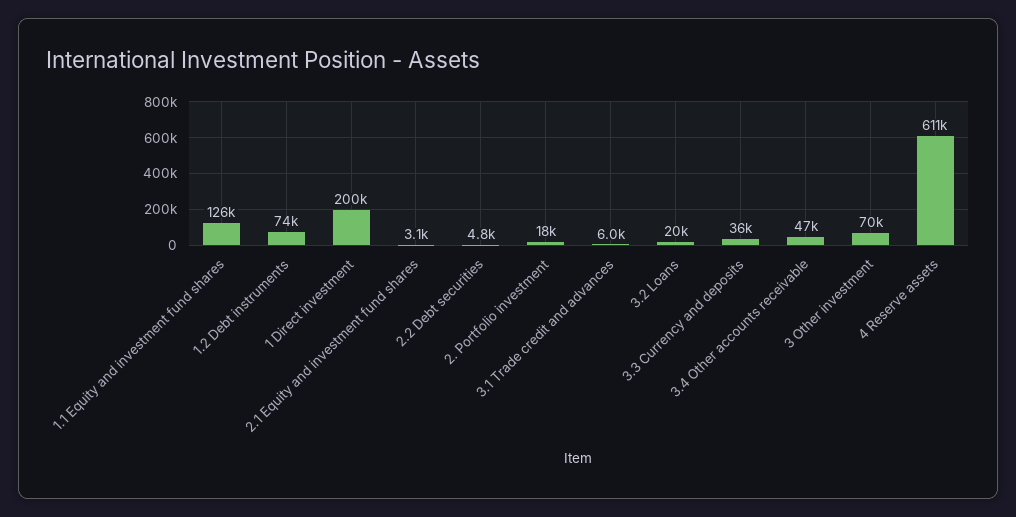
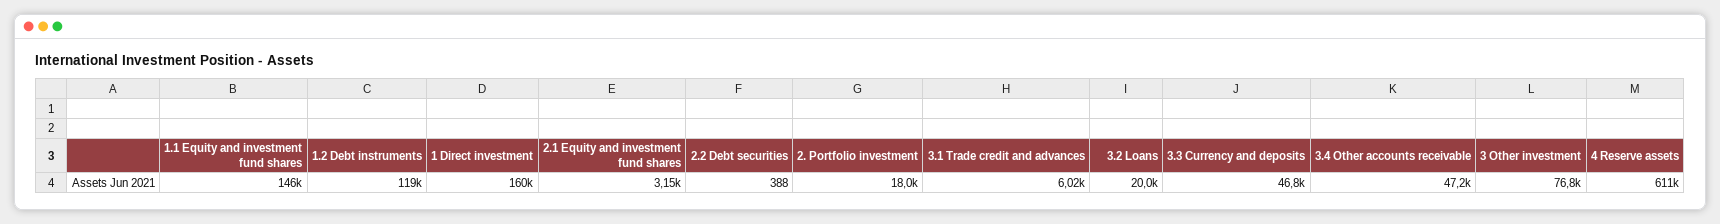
1.1 Equity and investment fund shares: 126000 -> 146000
1.2 Debt instruments: 74000 -> 119000
1 Direct investment: 200000 -> 160000
2.2 Debt securities: 4800 -> 388
3.3 Currency and deposits: 36000 -> 46800
3 Other investment: 70000 -> 76800

